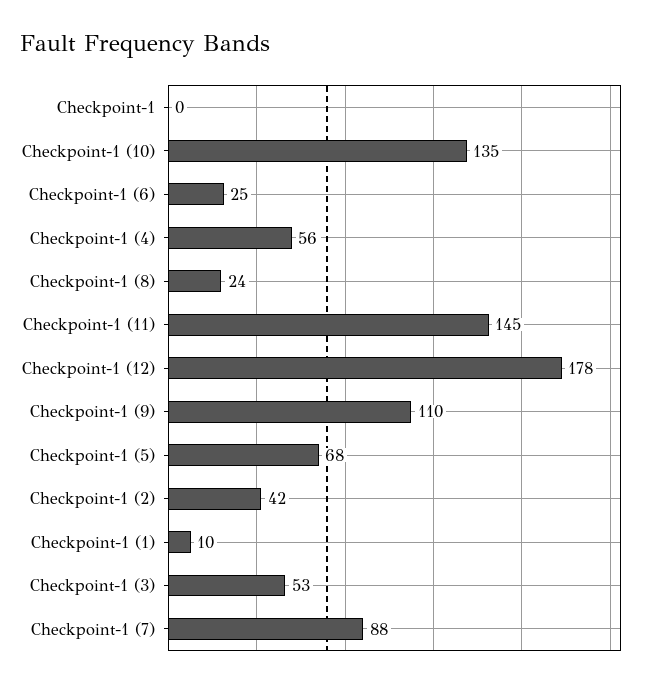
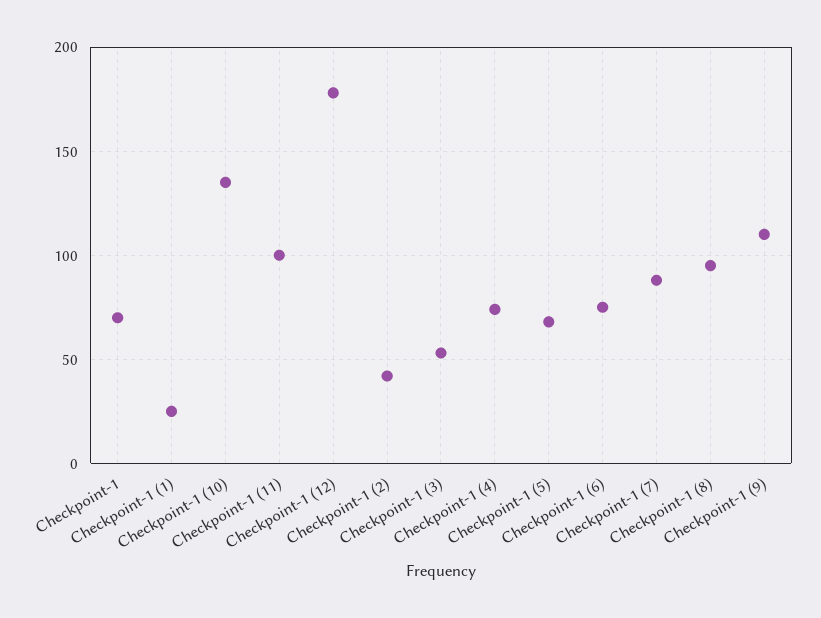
Checkpoint-1: 0 -> 70
Checkpoint-1 (6): 25 -> 75
Checkpoint-1 (4): 56 -> 75
Checkpoint-1 (8): 24 -> 95
Checkpoint-1 (11): 145 -> 100
Checkpoint-1 (1): 10 -> 25

